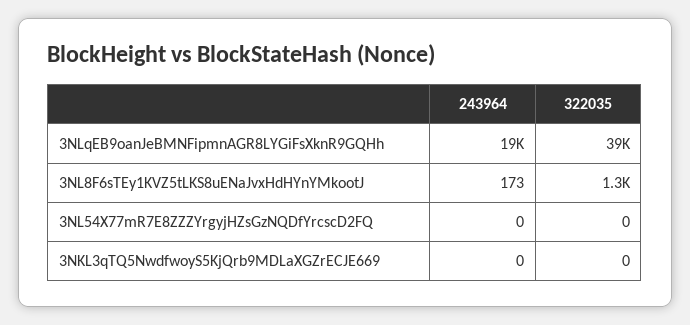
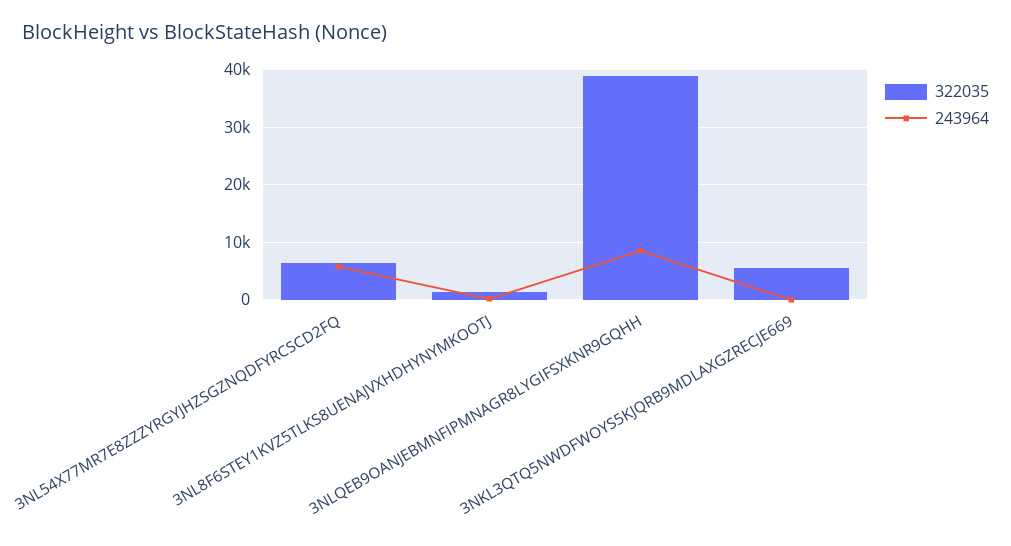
243964, 3NLqEB9oanJeBMNFipmnAGR8LYGiFsXknR9GQHh: 19000 -> 8000
243964, 3NL54X77mR7E8ZZZYrgyjHZsGzNQDfYrcscD2FQ: 0 -> 6000
322035, 3NL54X77mR7E8ZZZYrgyjHZsGzNQDfYrcscD2FQ: 0 -> 6000
322035, 3NKL3qTQ5NwdfwoyS5KjQrb9MDLaXGZrECJE669: 0 -> 6000

